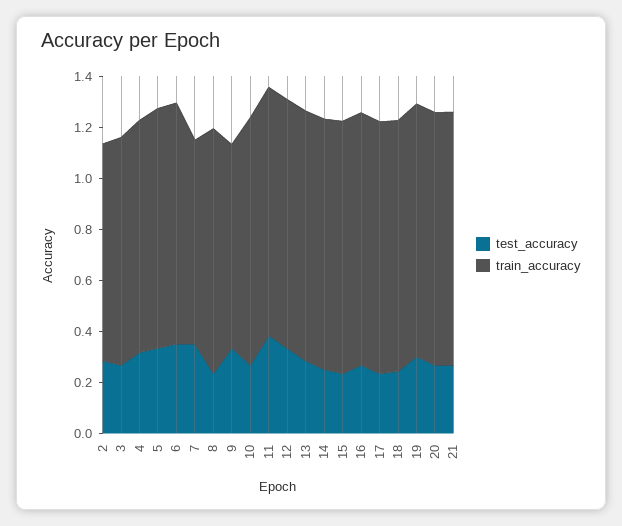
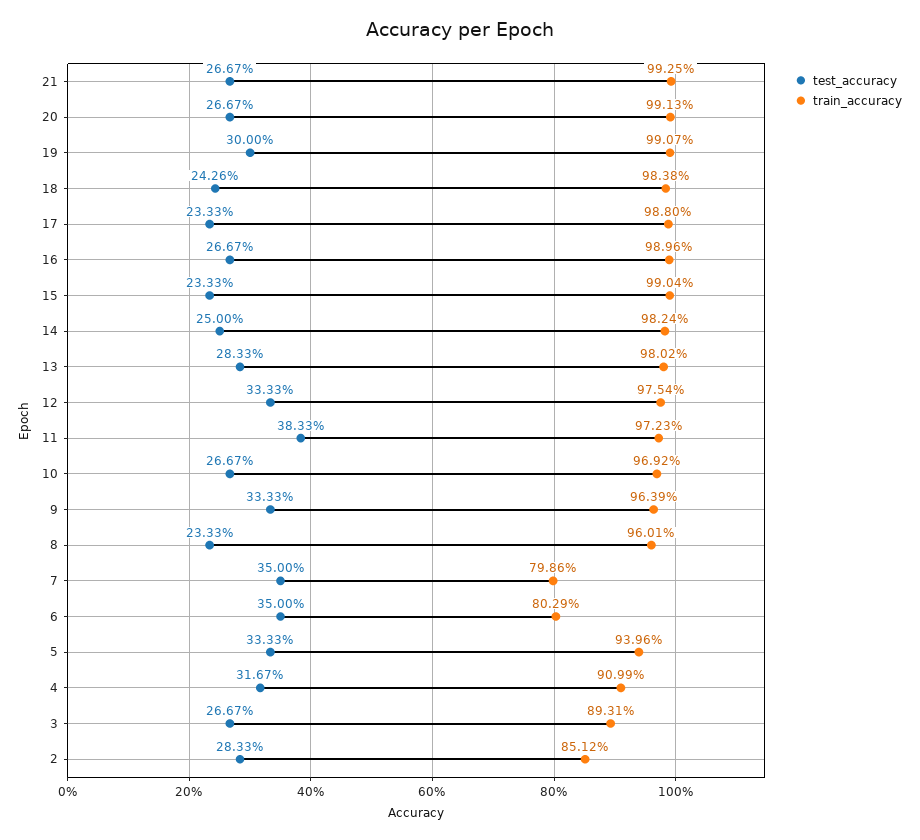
train_accuracy, 6: 0.95 -> 0.8029
train_accuracy, 9: 0.8 -> 0.9639

